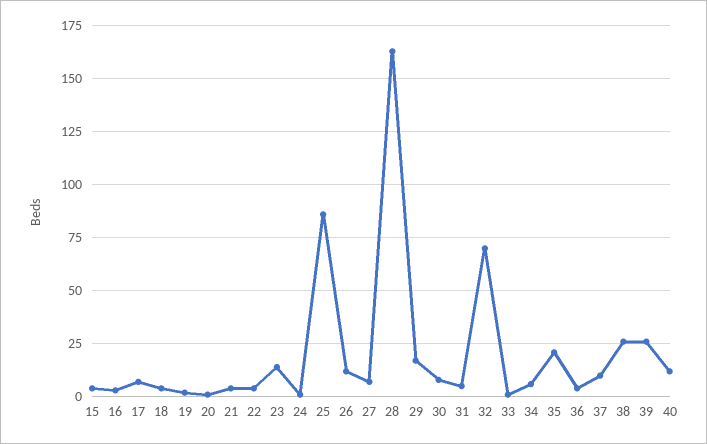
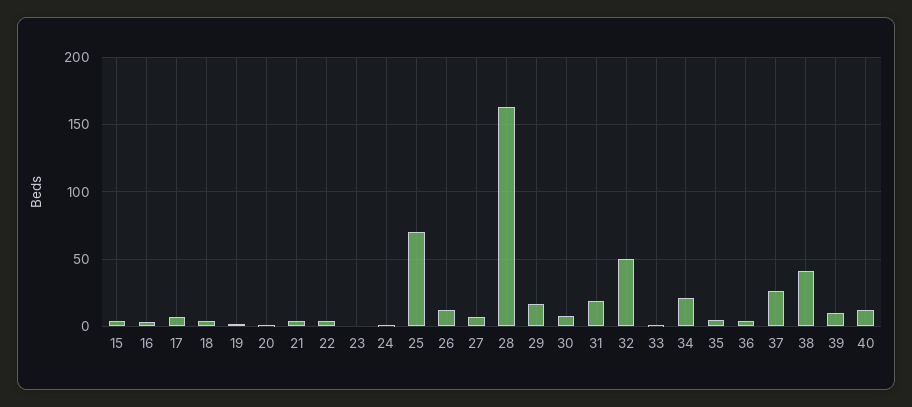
23: 15 -> 0
25: 85 -> 70
31: 5 -> 20
32: 70 -> 50
34: 5 -> 20
35: 20 -> 5
37: 10 -> 25
38: 25 -> 40
39: 25 -> 10

